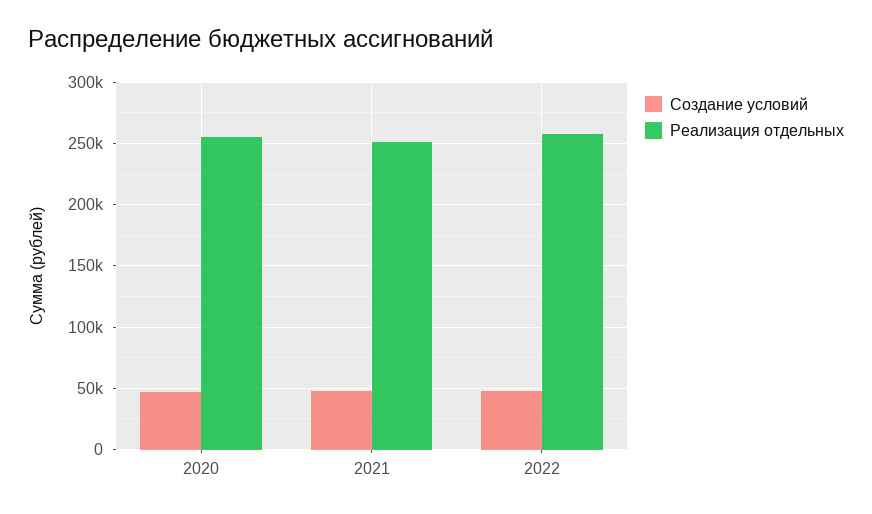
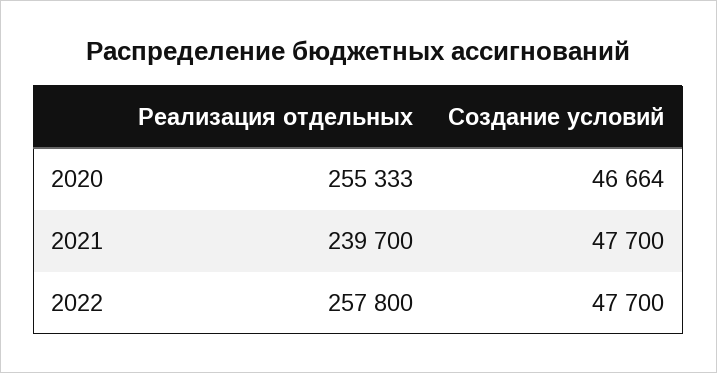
Реализация отдельных, 2021: 250000 -> 239700

